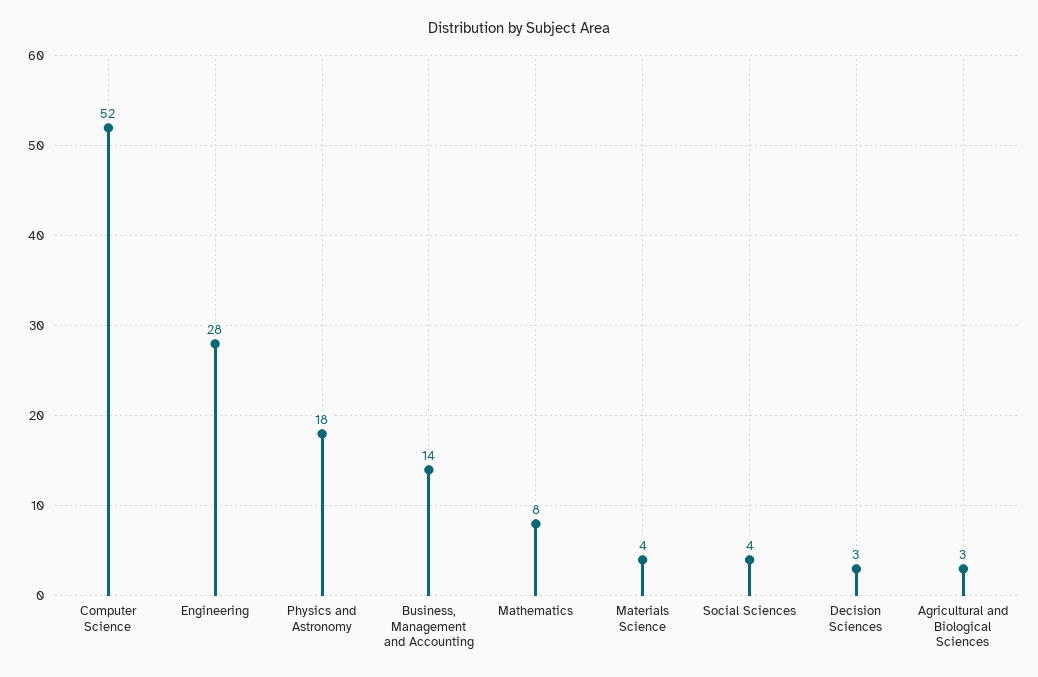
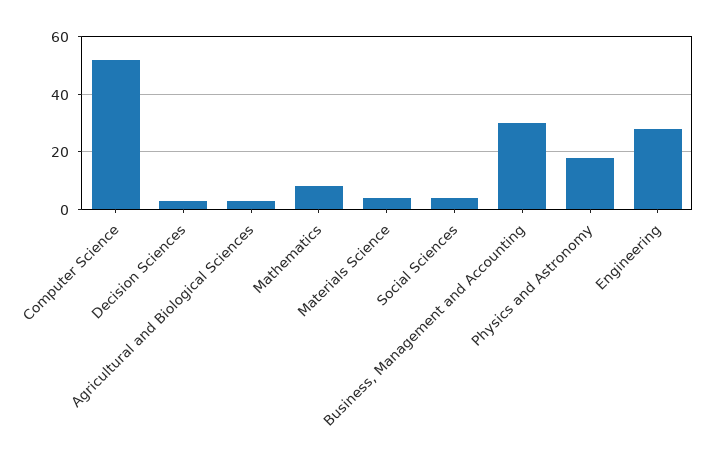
Business, Management and Accounting: 14 -> 30

